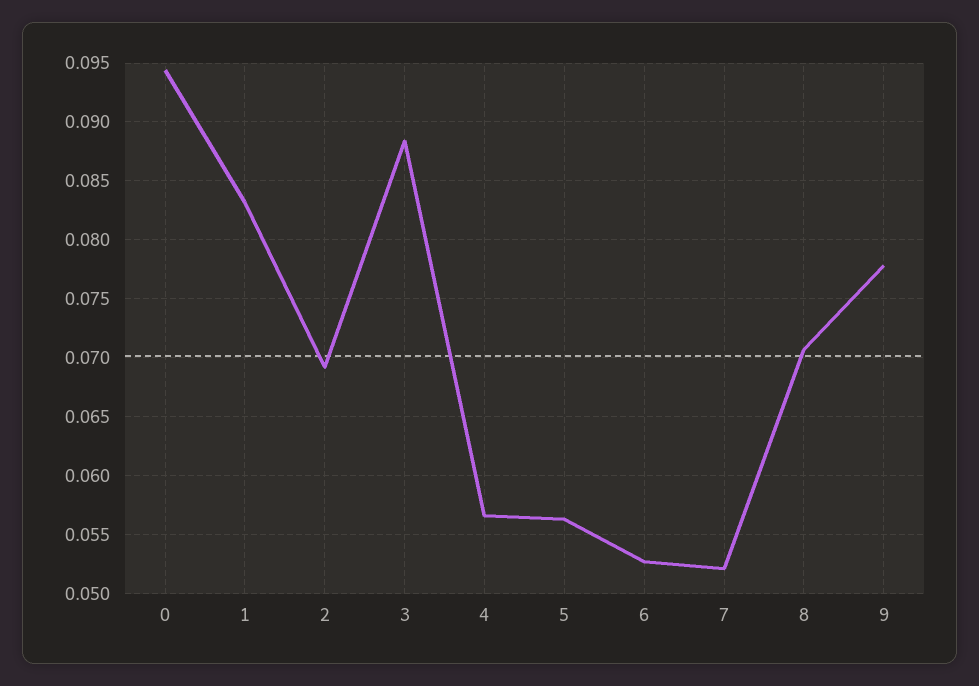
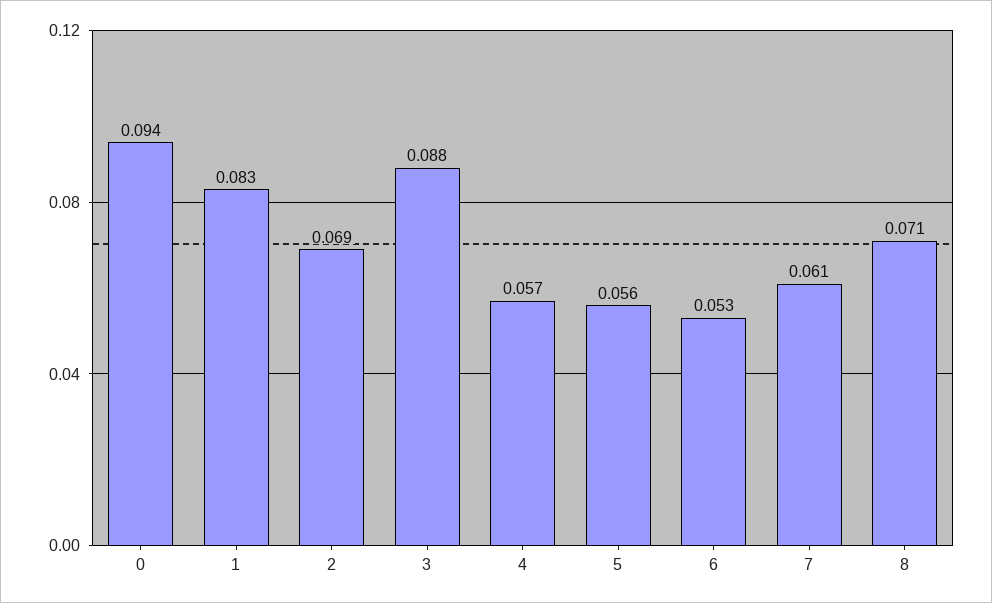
7: 0.052 -> 0.061
9: 0.078 -> none

